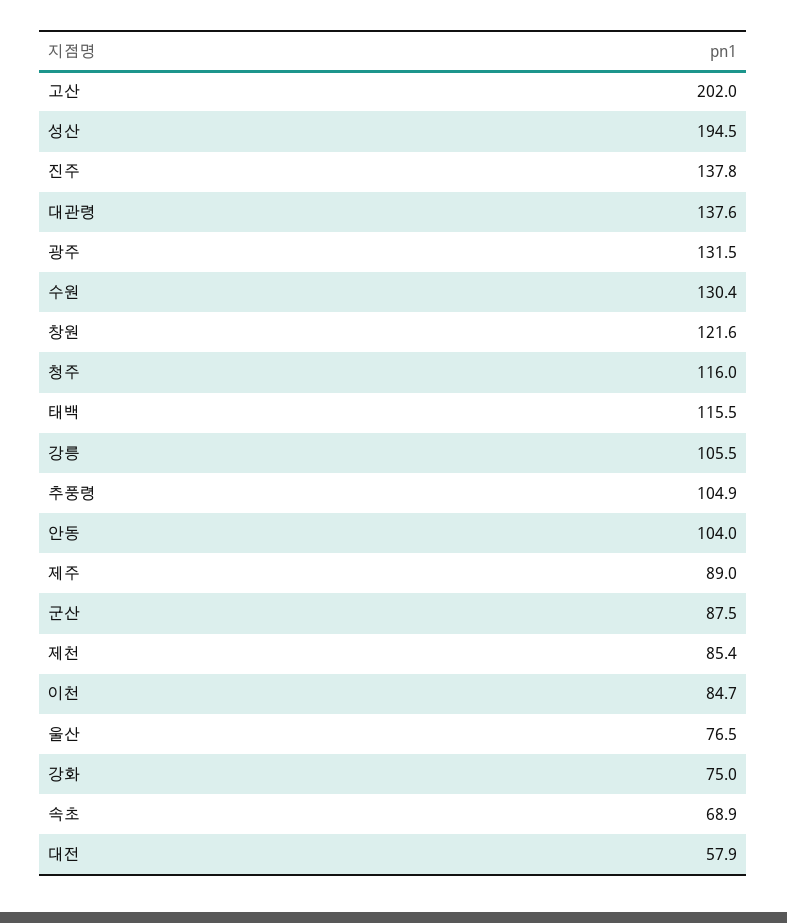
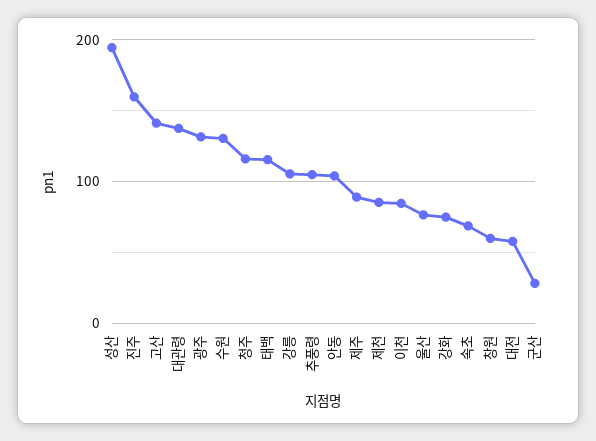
고산: 202 -> 140
진주: 137.8 -> 160
창원: 121.6 -> 60
군산: 87.5 -> 30

